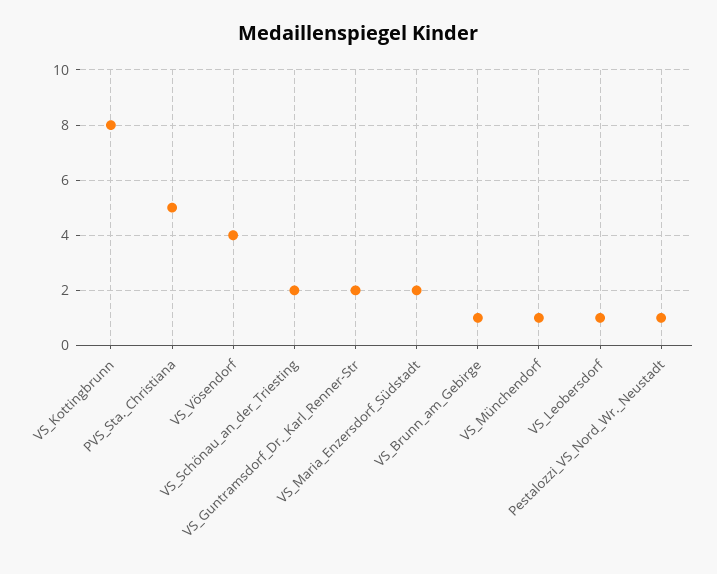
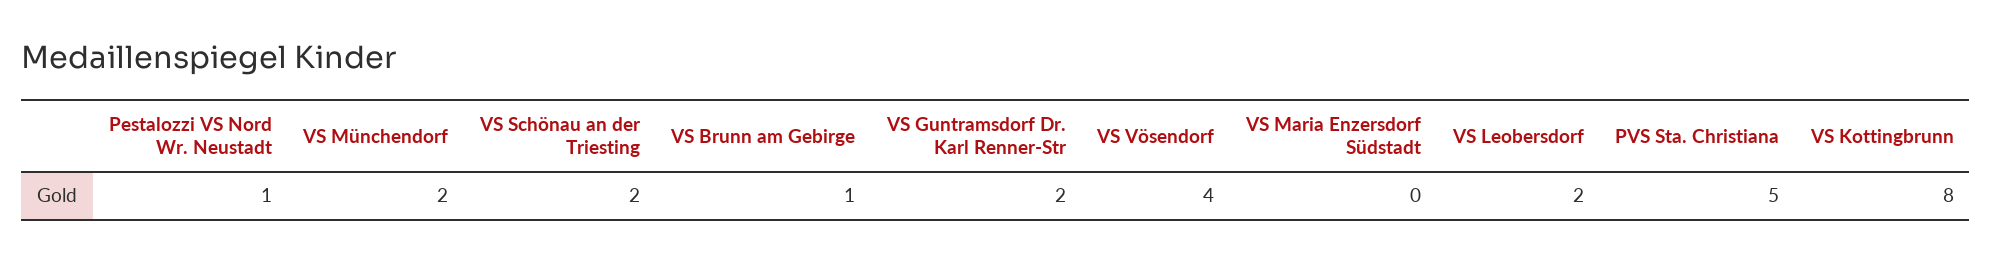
VS_Maria_Enzersdorf_Südstadt: 2 -> 0
VS_Münchendorf: 1 -> 2
VS_Leobersdorf: 1 -> 2

